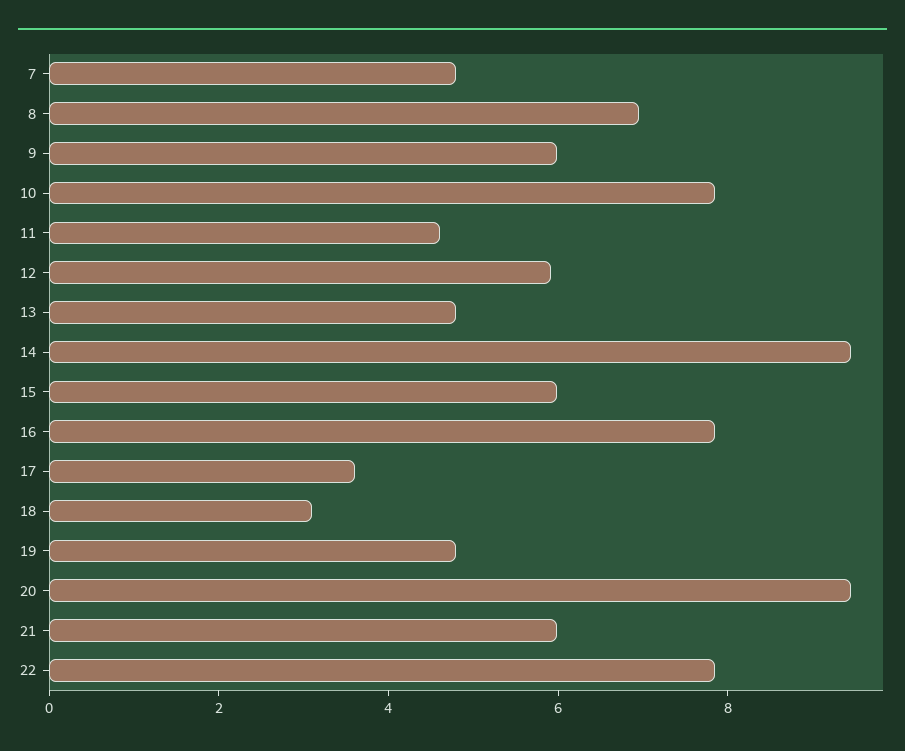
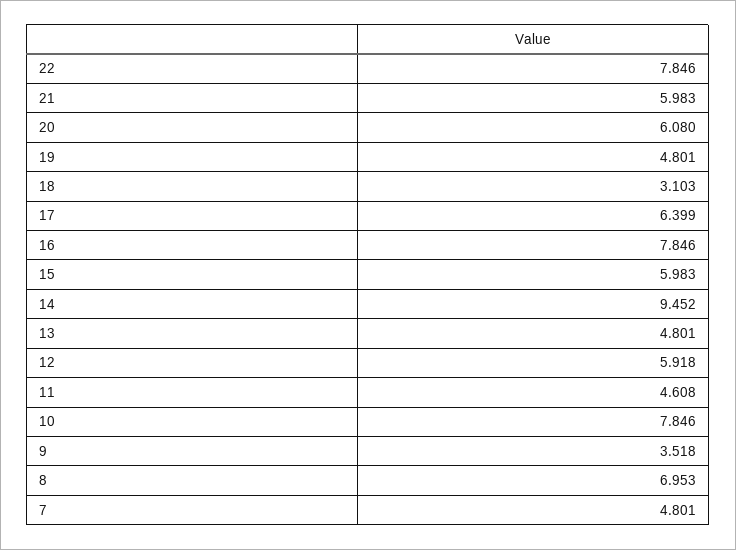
9: 6 -> 3.518
17: 3.5 -> 6.399
20: 9.5 -> 6.08

